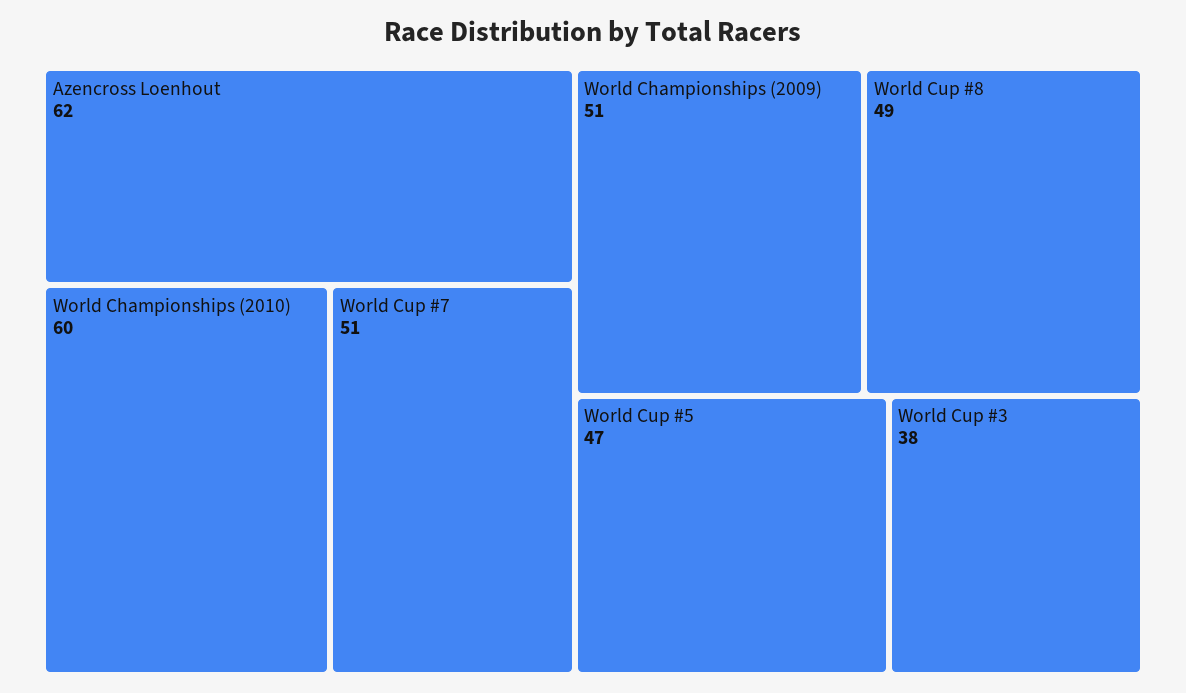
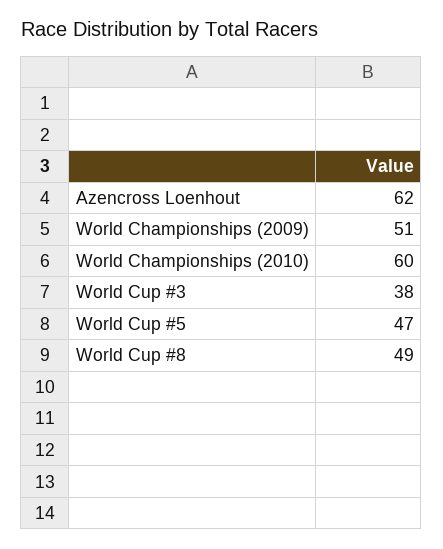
World Cup #7: 51 -> none

